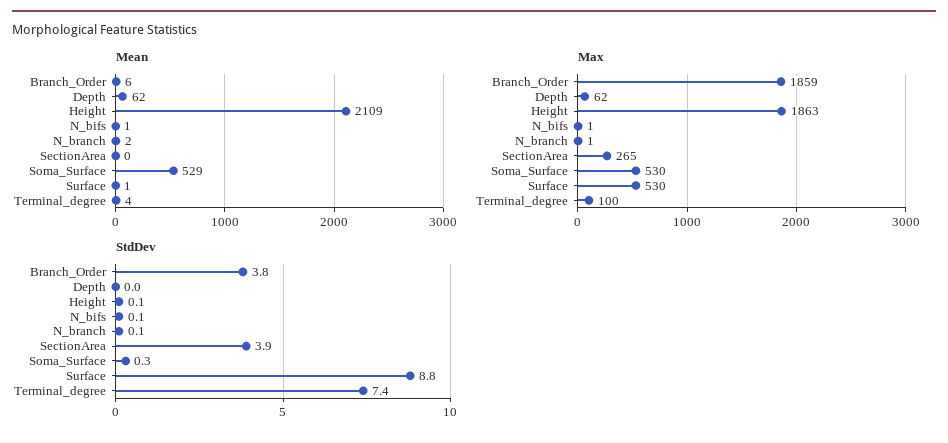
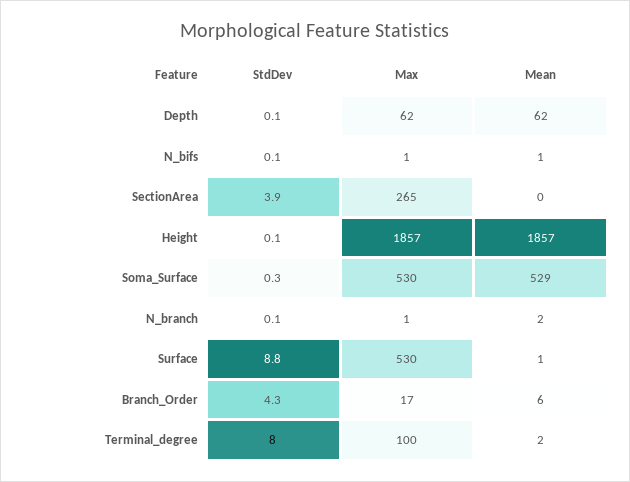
Mean, Height: 2109 -> 1857
Mean, Terminal_degree: 4 -> 2
Max, Branch_Order: 1859 -> 17
Max, Height: 1863 -> 1857
StdDev, Branch_Order: 3.8 -> 4.3
StdDev, Depth: 0 -> 0.1
StdDev, Terminal_degree: 7.4 -> 8

